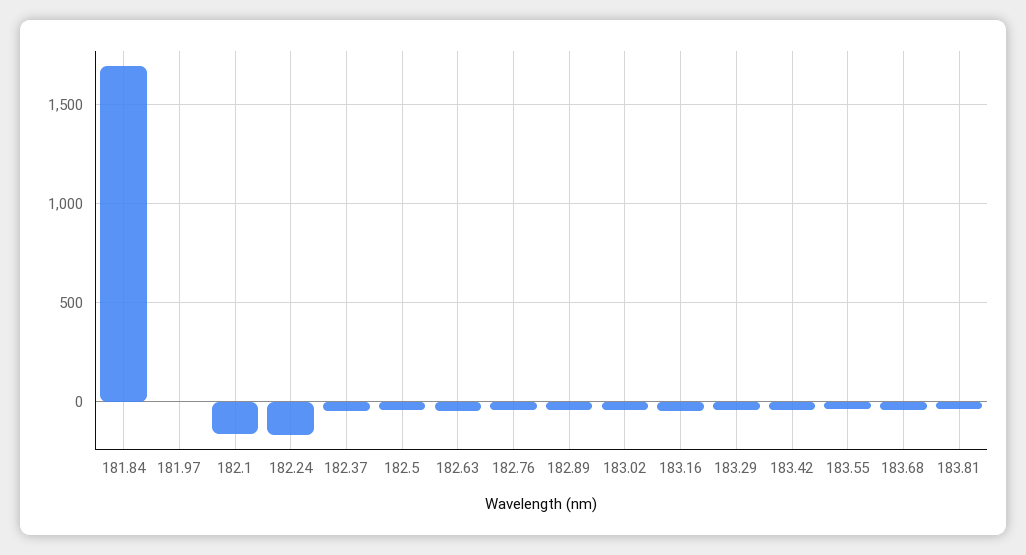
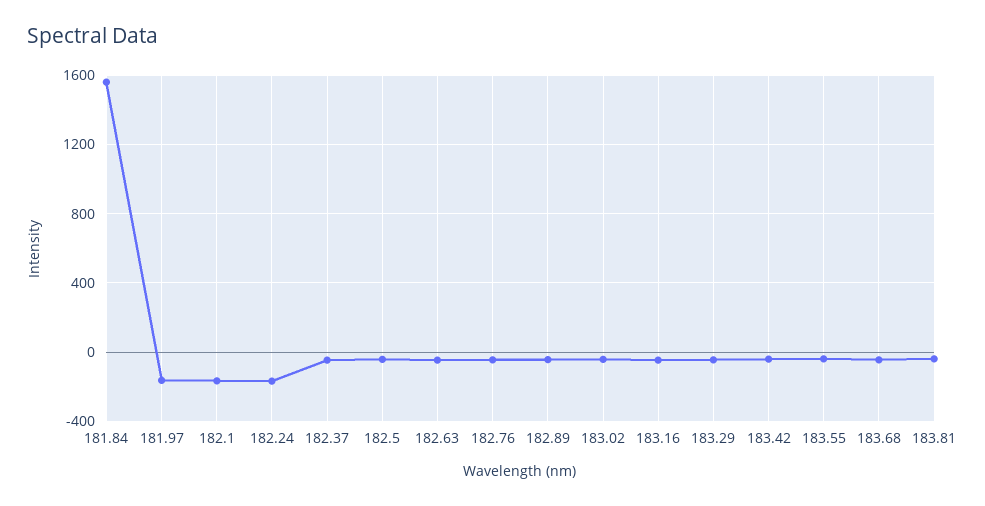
181.84: 1700 -> 1550
181.97: 0 -> -150

